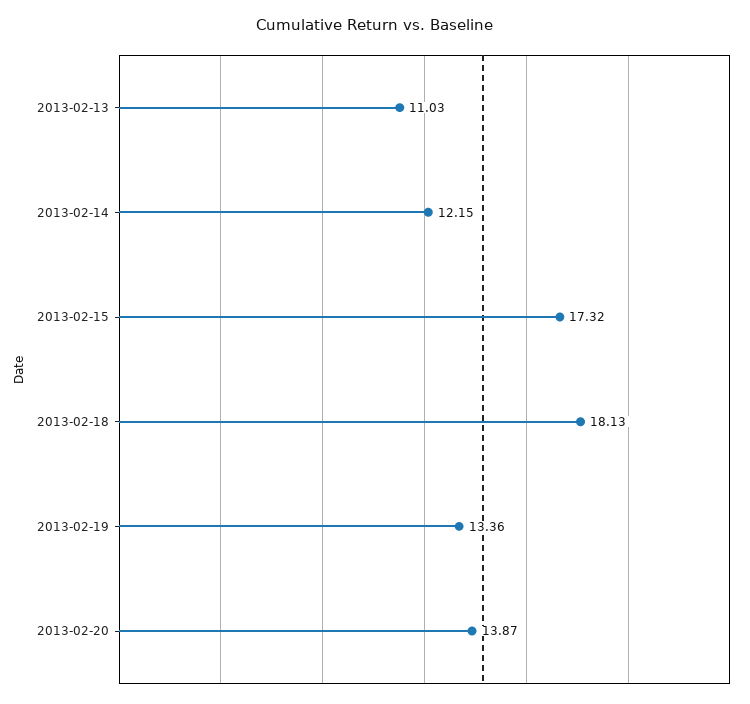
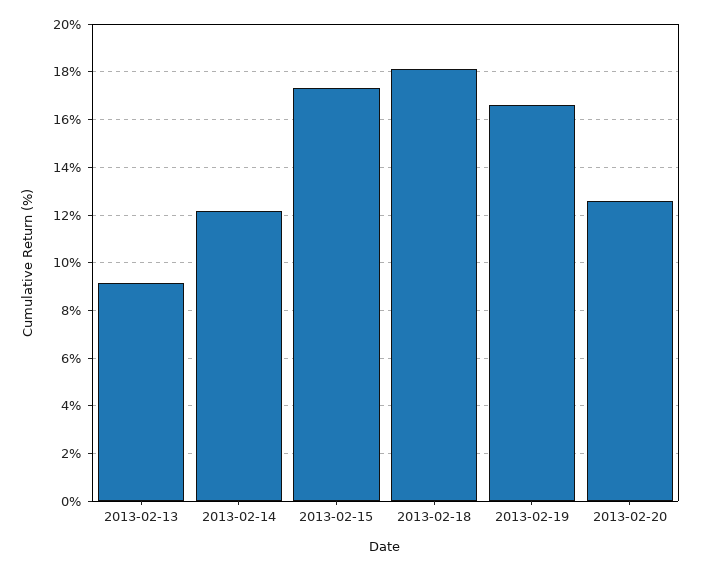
2013-02-13: 11.03 -> 9
2013-02-19: 13.36 -> 16.5
2013-02-20: 13.87 -> 12.5

